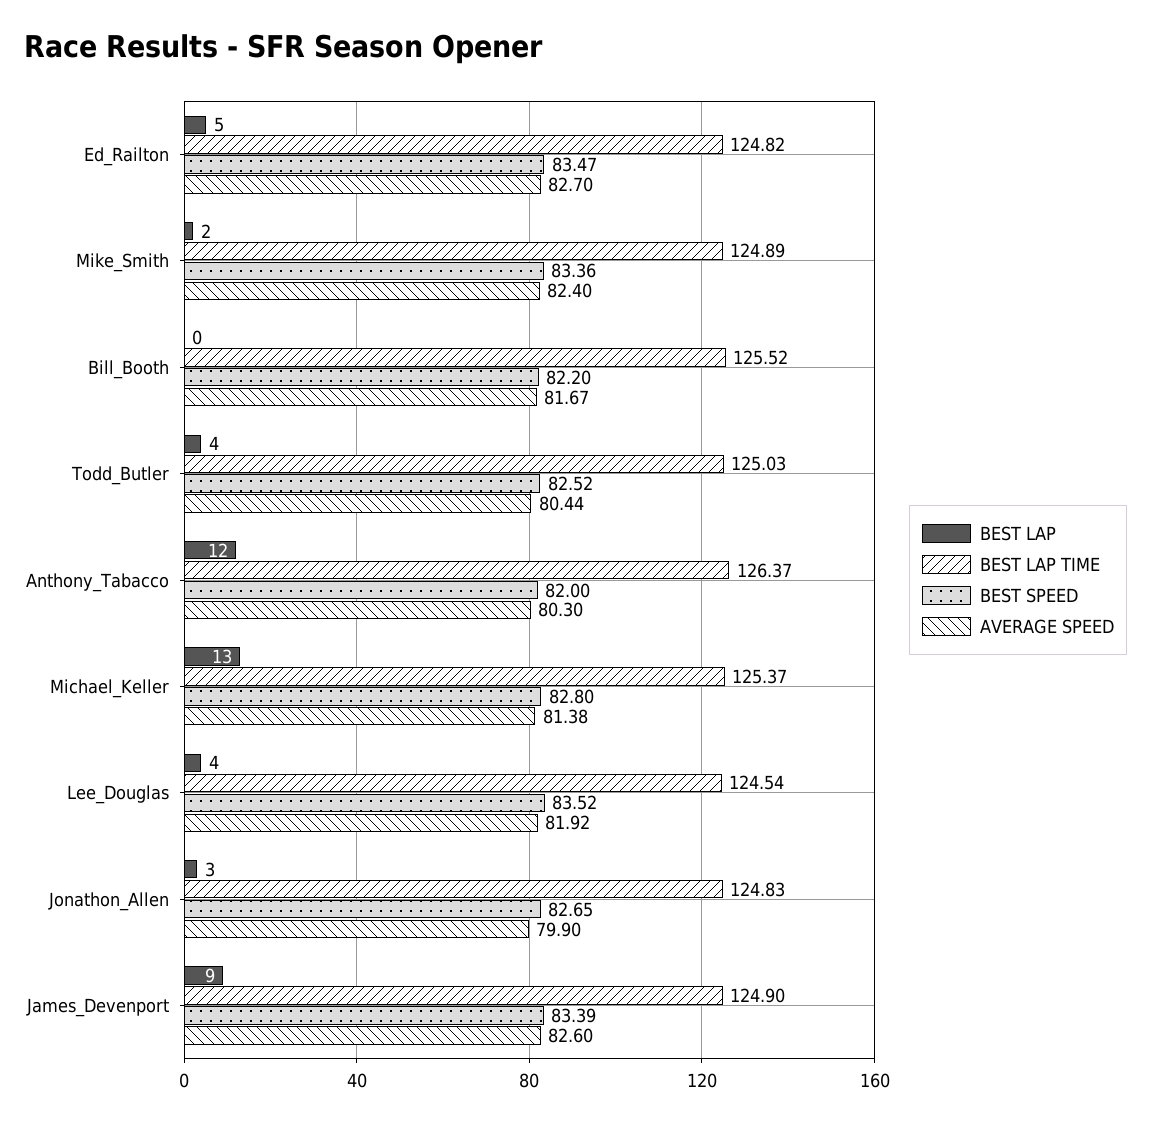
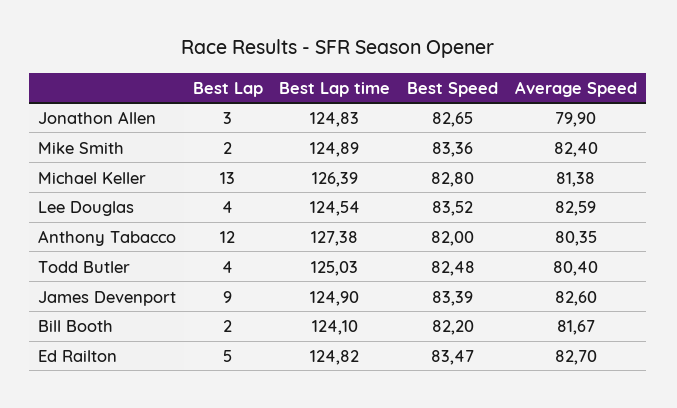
BEST LAP, Bill_Booth: 0 -> 2
BEST LAP TIME, Bill_Booth: 125.52 -> 124.1
BEST SPEED, Todd_Butler: 82.52 -> 82.48
AVERAGE SPEED, Todd_Butler: 80.44 -> 80.4
BEST LAP TIME, Anthony_Tabacco: 126.37 -> 127.38
AVERAGE SPEED, Anthony_Tabacco: 80.3 -> 80.35
BEST LAP TIME, Michael_Keller: 125.37 -> 126.39
AVERAGE SPEED, Lee_Douglas: 81.92 -> 82.59

